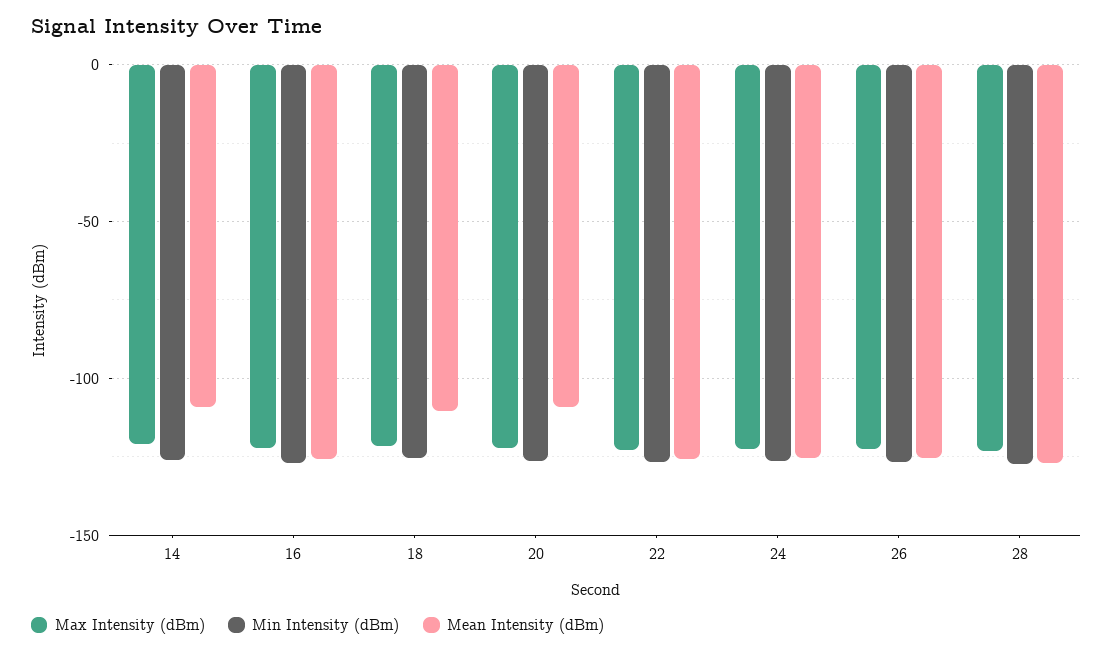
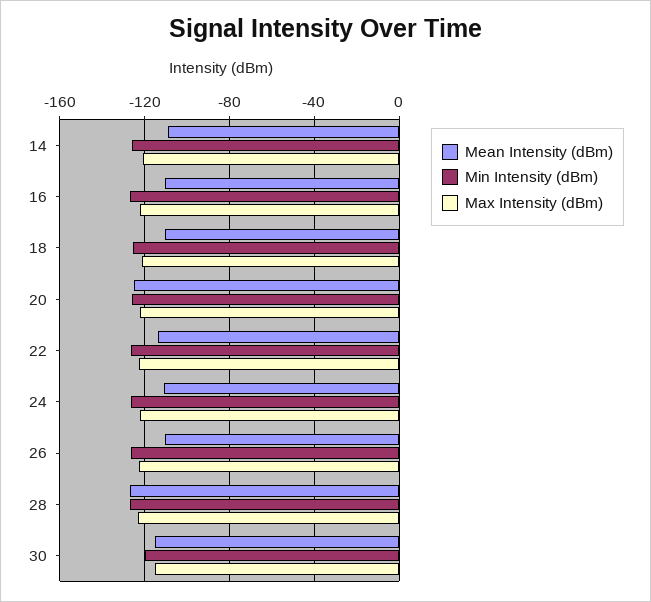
Mean Intensity (dBm), 16: -125 -> -110
Mean Intensity (dBm), 20: -110 -> -125
Mean Intensity (dBm), 22: -125 -> -115
Mean Intensity (dBm), 24: -125 -> -110
Mean Intensity (dBm), 26: -125 -> -110
Mean Intensity (dBm), 30: none -> -115
Min Intensity (dBm), 30: none -> -120
Max Intensity (dBm), 30: none -> -115

